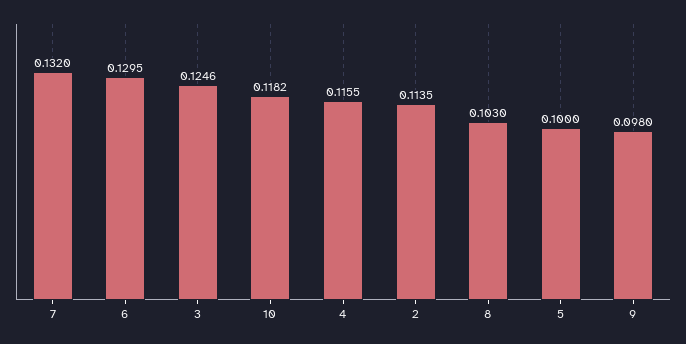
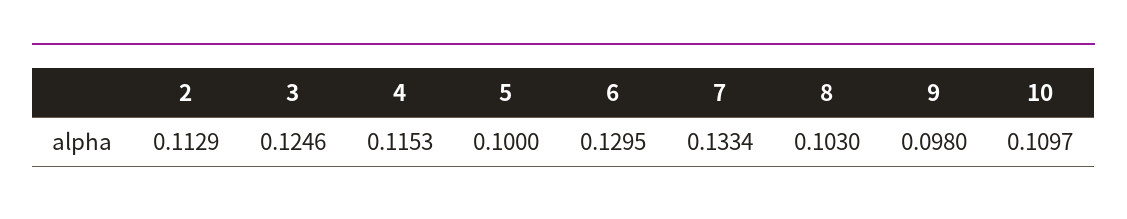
7: 0.132 -> 0.1334
10: 0.1182 -> 0.1097
4: 0.1155 -> 0.1153
2: 0.1135 -> 0.1129

